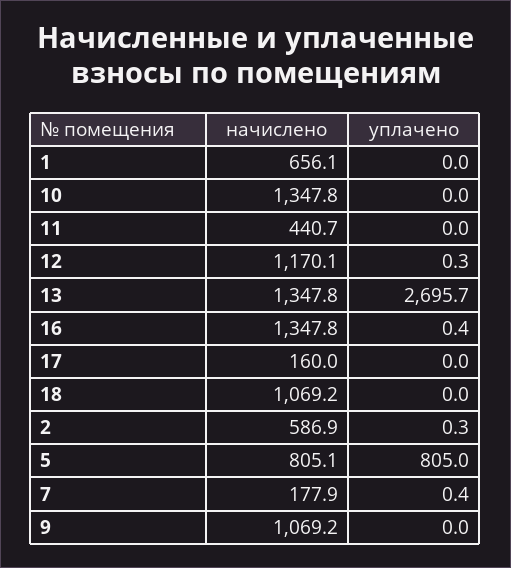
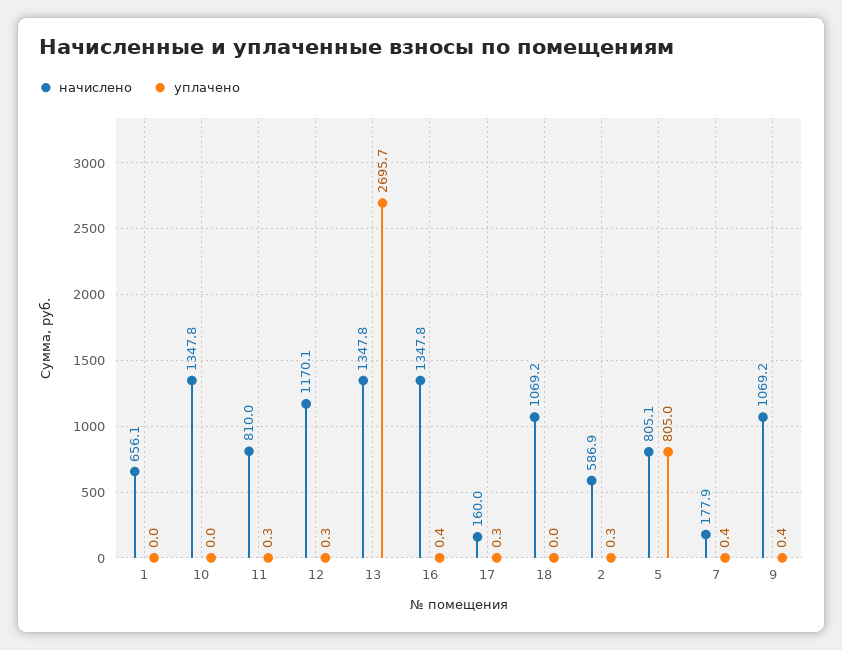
начислено, 11: 440.7 -> 810
уплачено, 11: 0 -> 0.3
уплачено, 17: 0 -> 0.3
уплачено, 9: 0 -> 0.4

